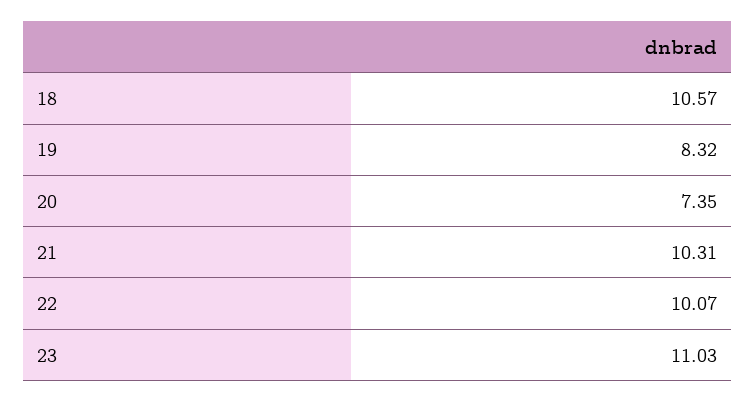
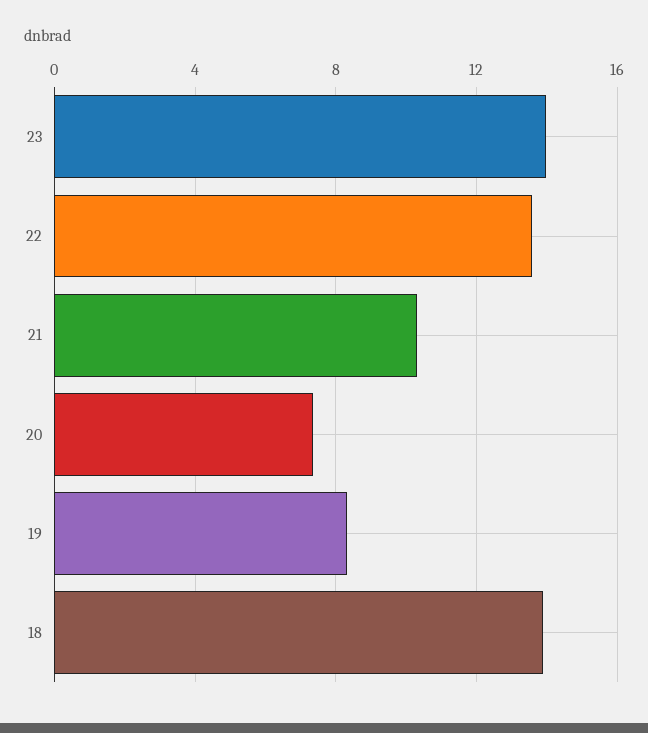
18: 10.57 -> 14
22: 10.07 -> 13.5
23: 11.03 -> 14

